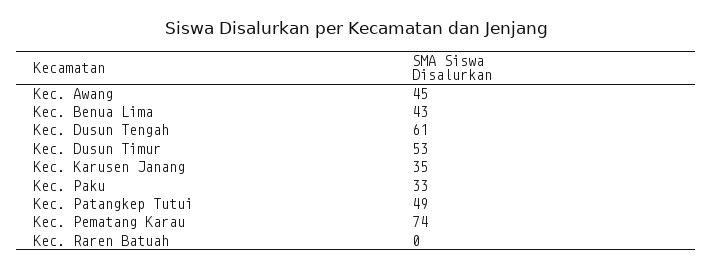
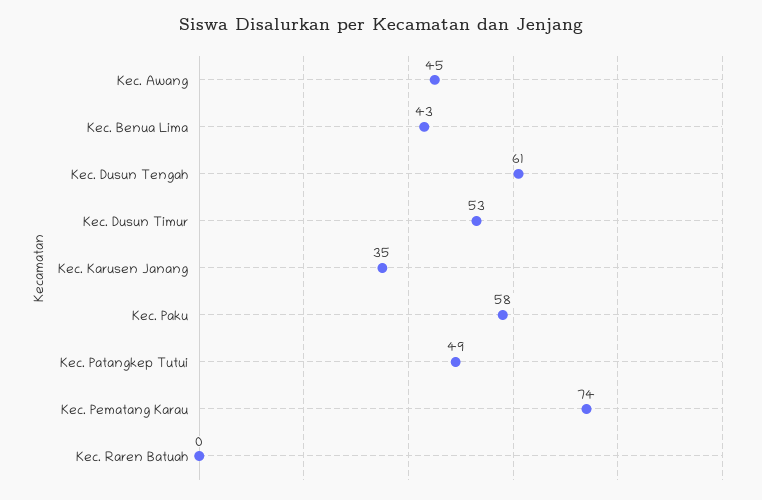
Kec. Paku: 33 -> 58

